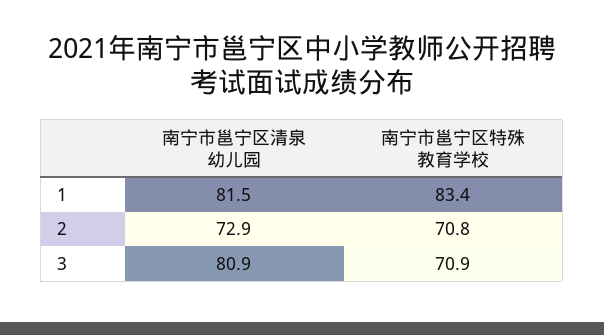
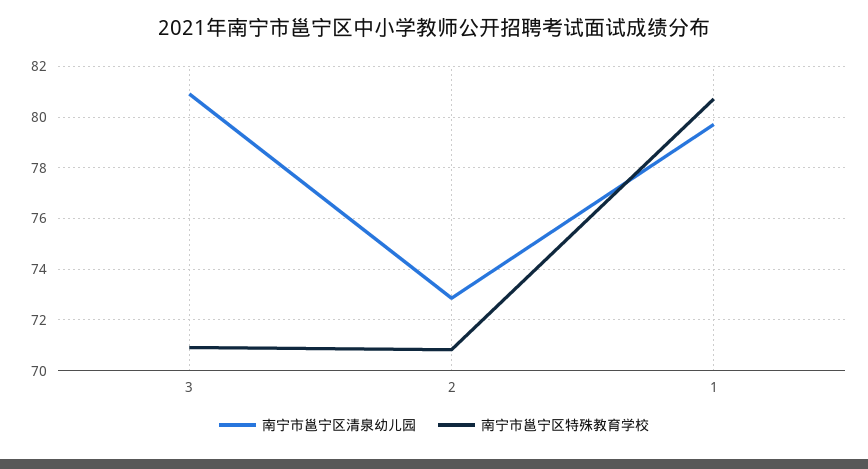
南宁市邕宁区清泉幼儿园, 1: 81.5 -> 79.75
南宁市邕宁区特殊教育学校, 1: 83.4 -> 80.75

